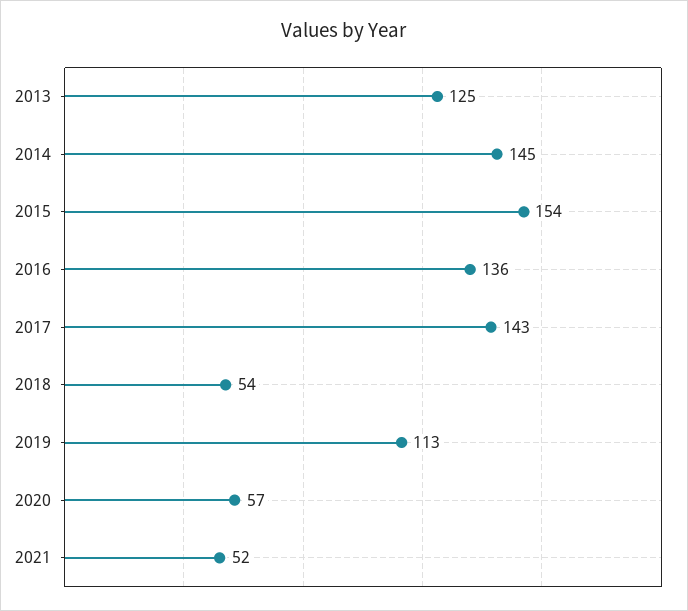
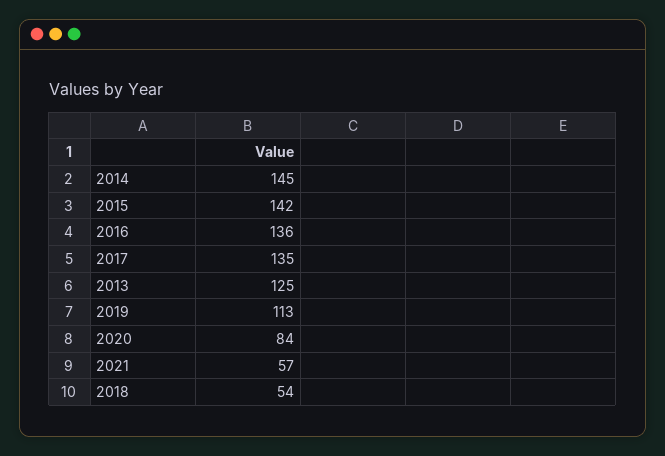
2015: 154 -> 142
2017: 143 -> 135
2020: 57 -> 84
2021: 52 -> 57

